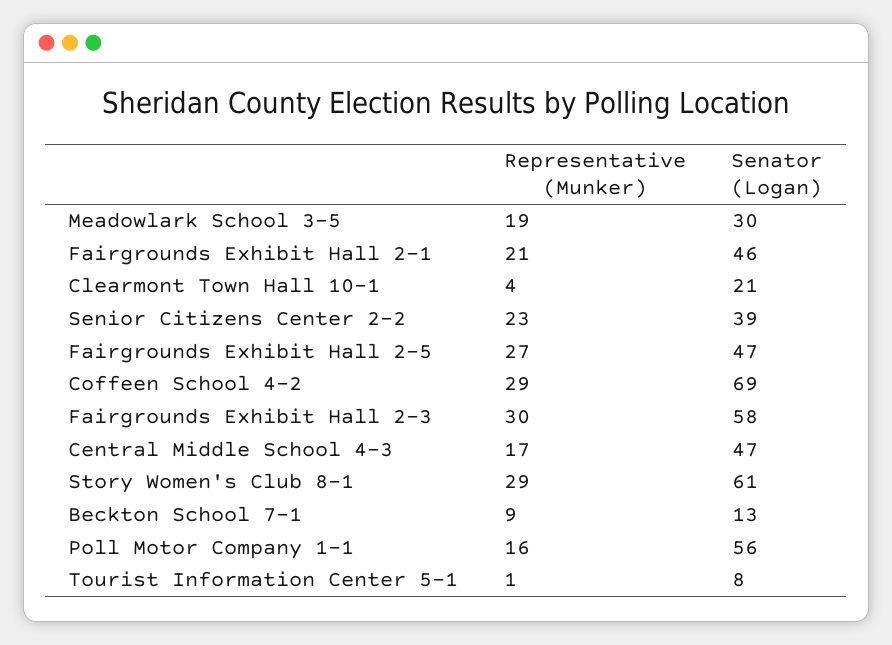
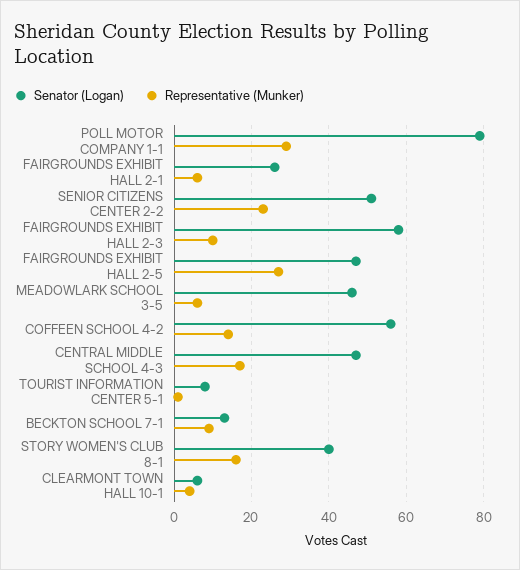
Representative (Munker), Meadowlark School 3-5: 19 -> 5
Senator (Logan), Meadowlark School 3-5: 30 -> 45
Representative (Munker), Fairgrounds Exhibit Hall 2-1: 21 -> 5
Senator (Logan), Fairgrounds Exhibit Hall 2-1: 46 -> 25
Senator (Logan), Clearmont Town Hall 10-1: 21 -> 5
Senator (Logan), Senior Citizens Center 2-2: 39 -> 50
Representative (Munker), Coffeen School 4-2: 29 -> 15
Senator (Logan), Coffeen School 4-2: 69 -> 55
Representative (Munker), Fairgrounds Exhibit Hall 2-3: 30 -> 10
Representative (Munker), Story Women's Club 8-1: 29 -> 15
Senator (Logan), Story Women's Club 8-1: 61 -> 40
Representative (Munker), Poll Motor Company 1-1: 16 -> 30
Senator (Logan), Poll Motor Company 1-1: 56 -> 80

